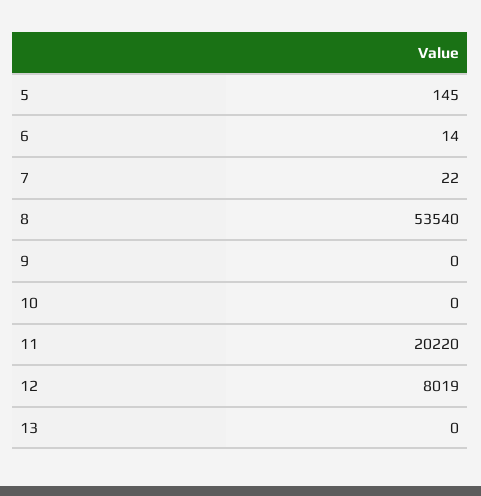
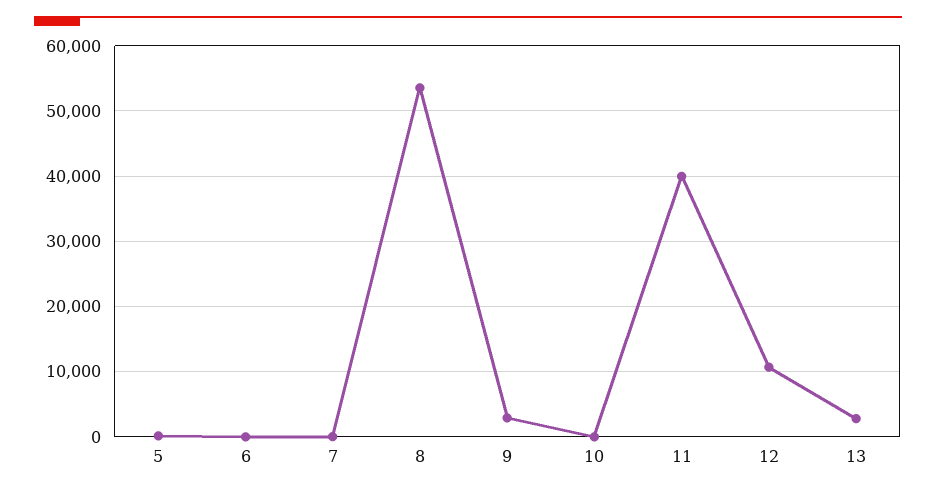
9: 0 -> 3000
11: 20220 -> 40000
12: 8019 -> 11000
13: 0 -> 3000

